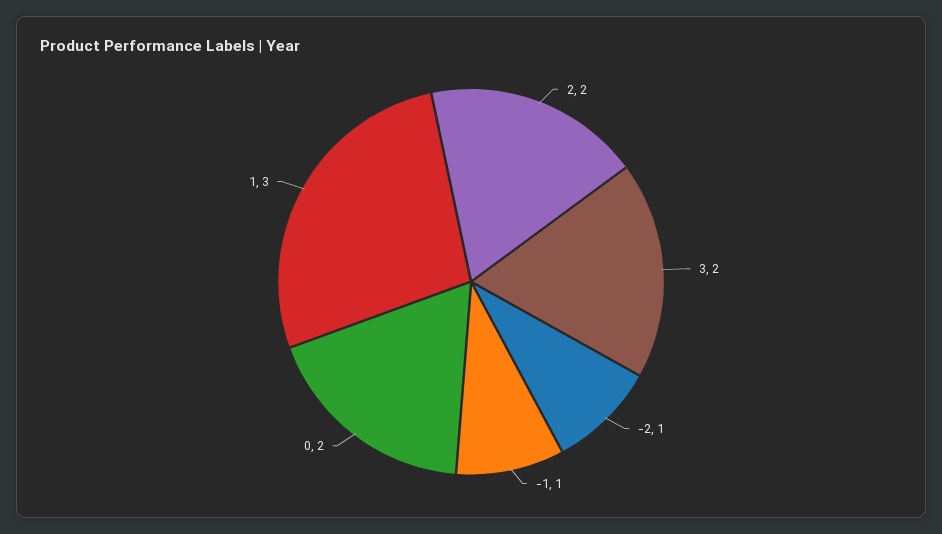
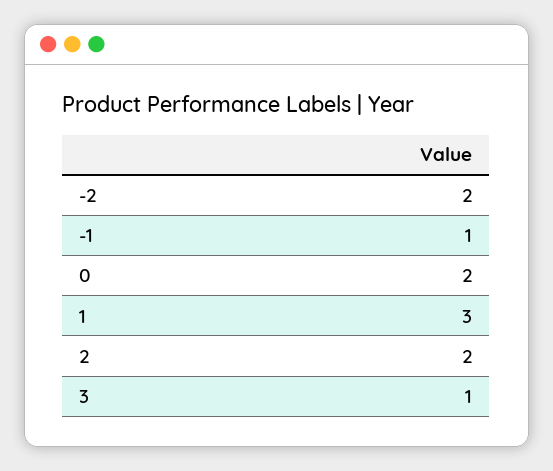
3: 2 -> 1
-2: 1 -> 2

